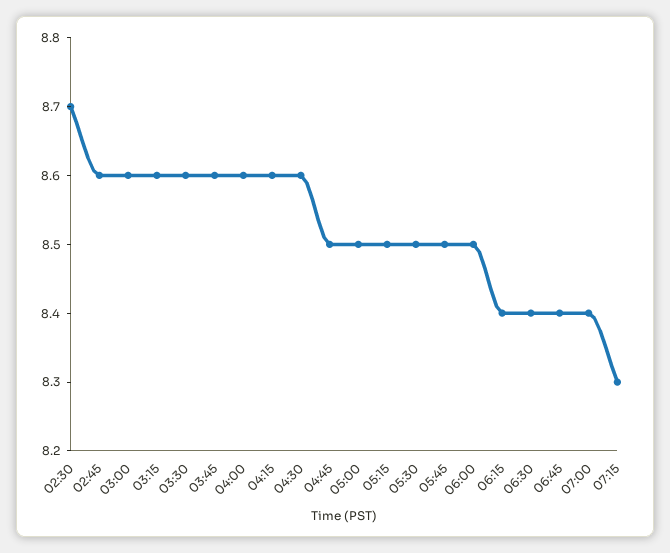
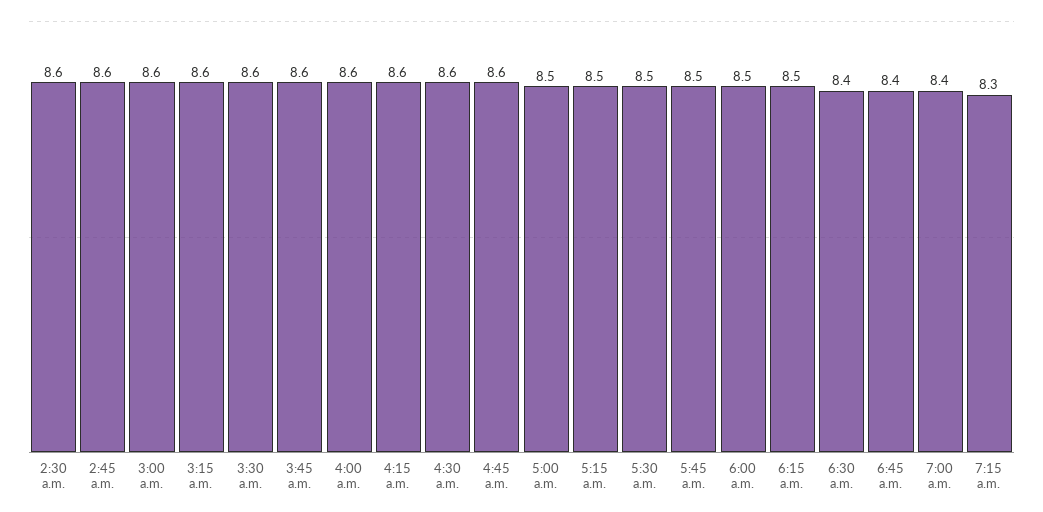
02:30: 8.7 -> 8.6
04:45: 8.5 -> 8.6
06:15: 8.4 -> 8.5

